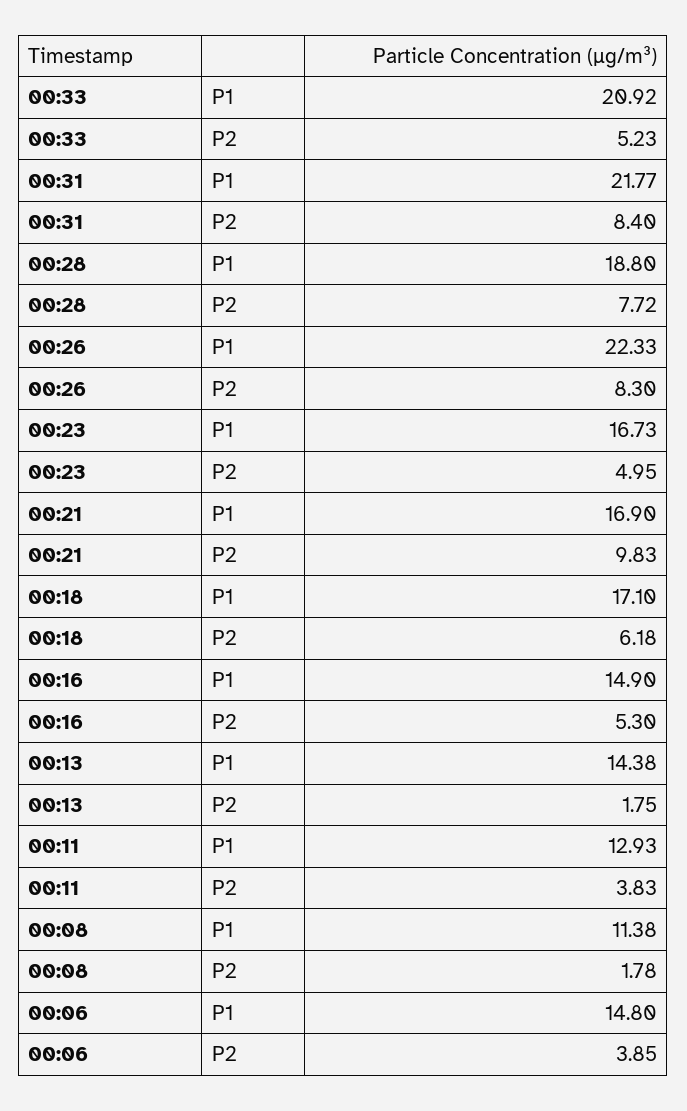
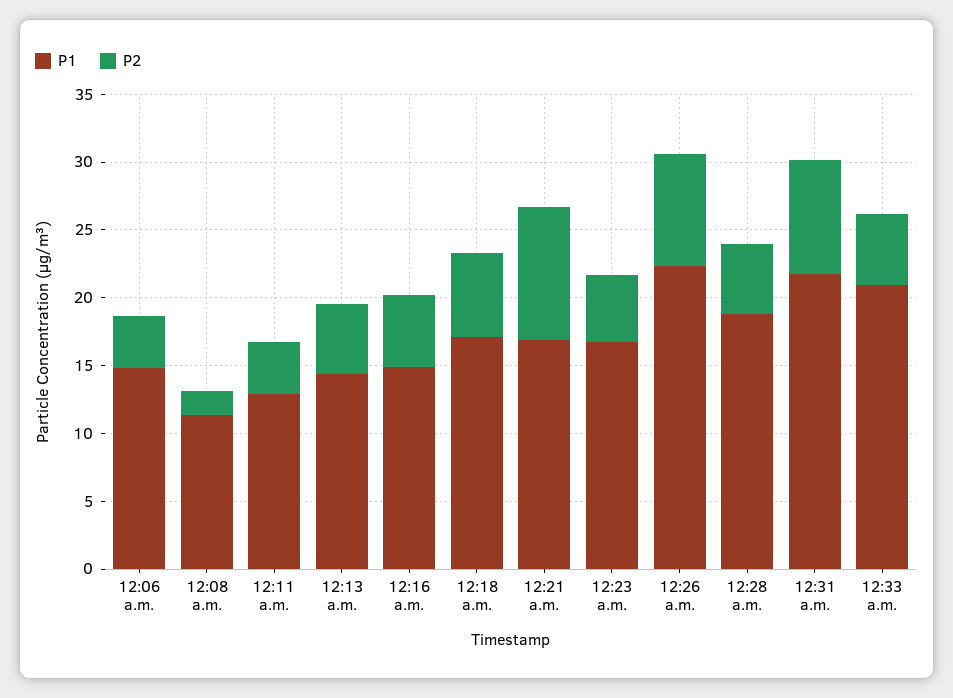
P2, 00:28: 7.72 -> 5
P2, 00:13: 1.75 -> 5

